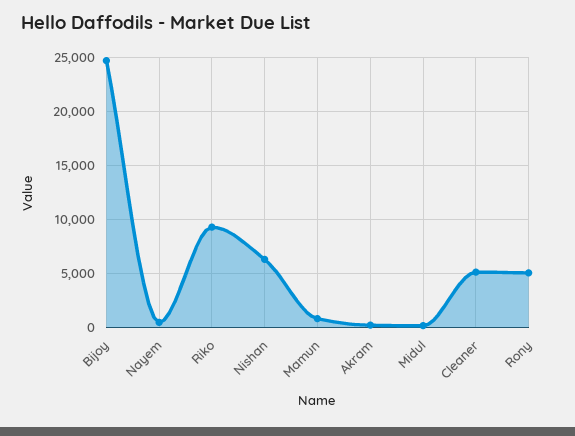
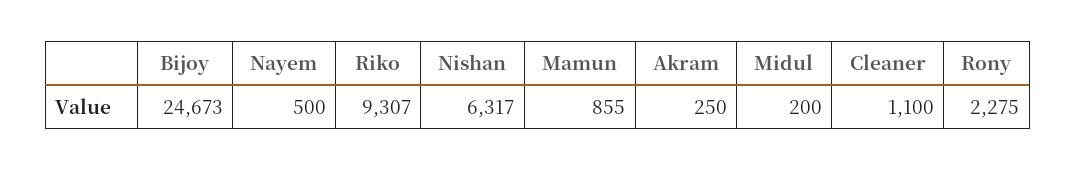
Cleaner: 5000 -> 1100
Rony: 5000 -> 2275

